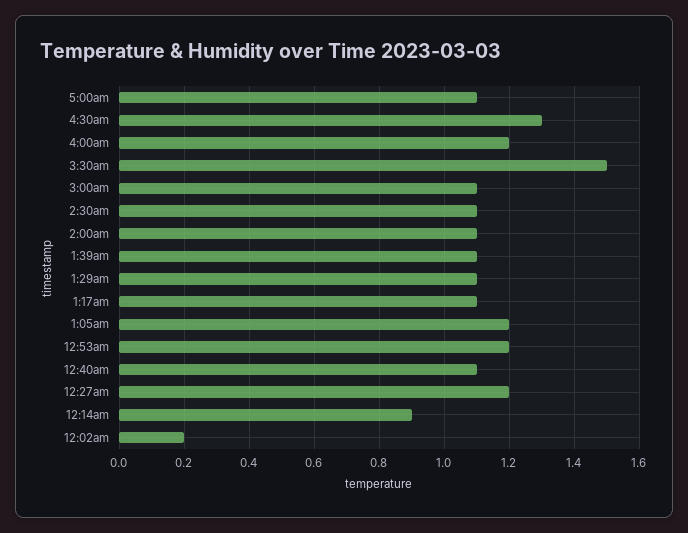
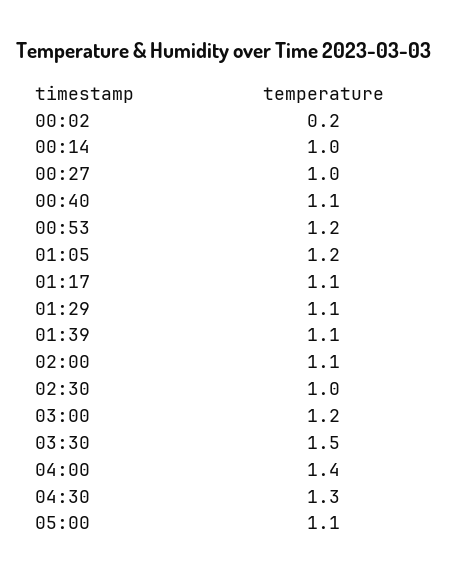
4:00am: 1.2 -> 1.4
3:00am: 1.1 -> 1.2
2:30am: 1.1 -> 1
12:27am: 1.2 -> 1
12:14am: 0.9 -> 1

